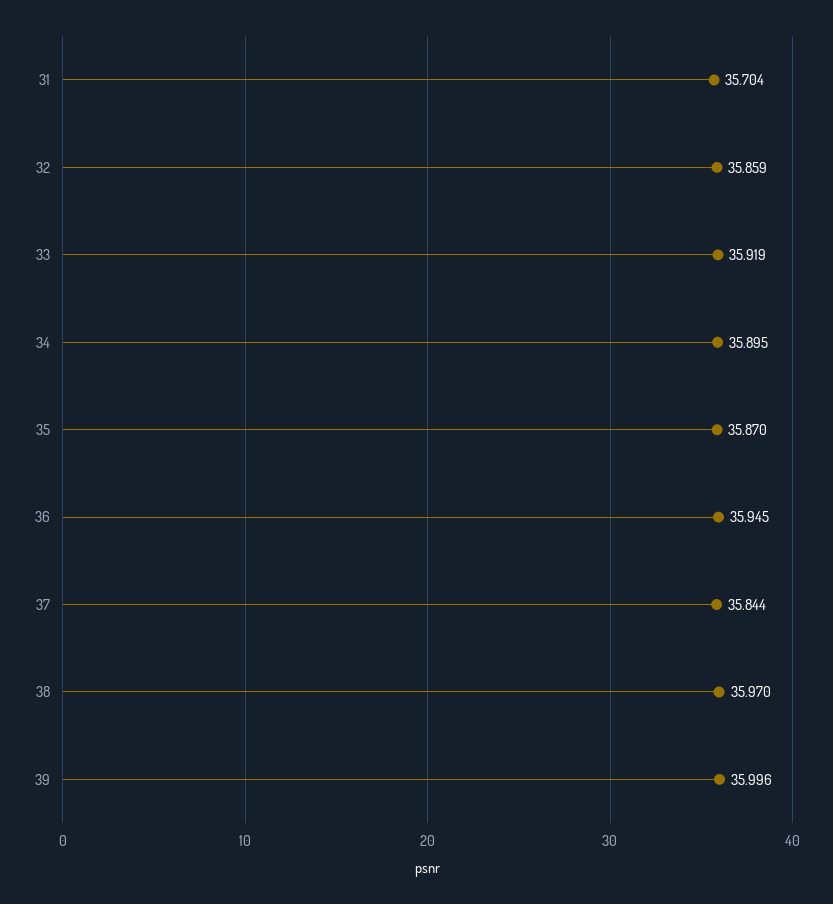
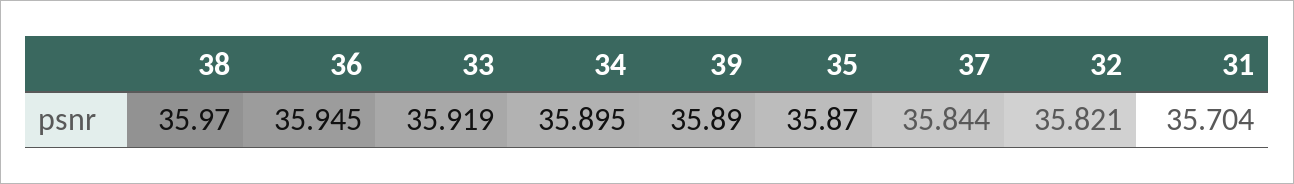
32: 35.859 -> 35.821
39: 35.996 -> 35.89

